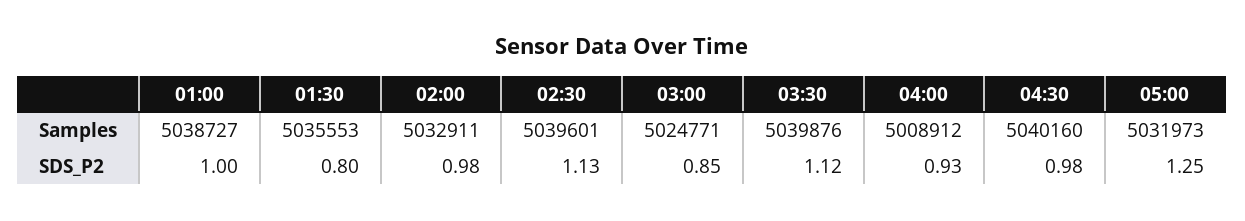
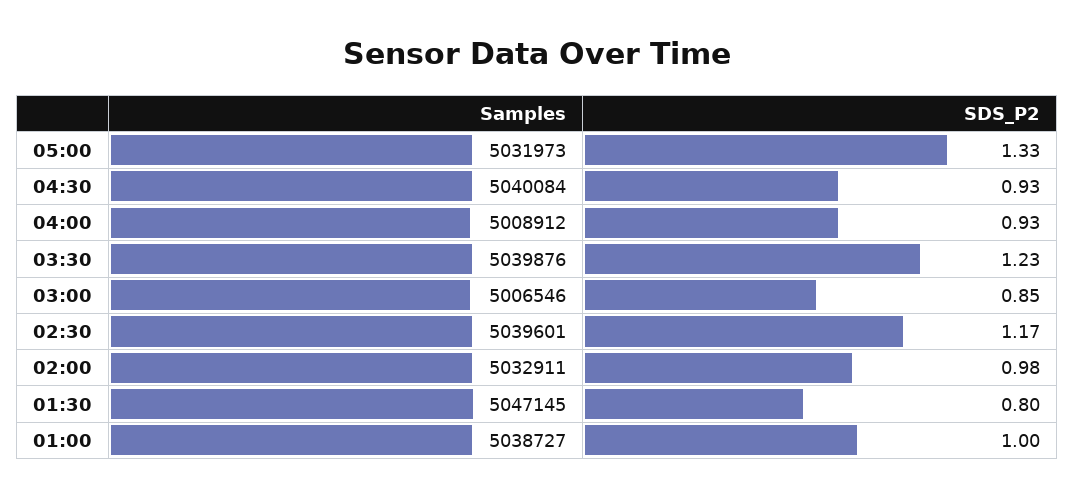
01:30, Samples: 5035553 -> 5047145
03:00, Samples: 5024771 -> 5006546
04:30, Samples: 5040160 -> 5040084
02:30, SDS_P2: 1.13 -> 1.17
03:30, SDS_P2: 1.12 -> 1.23
04:30, SDS_P2: 0.98 -> 0.93
05:00, SDS_P2: 1.25 -> 1.33

